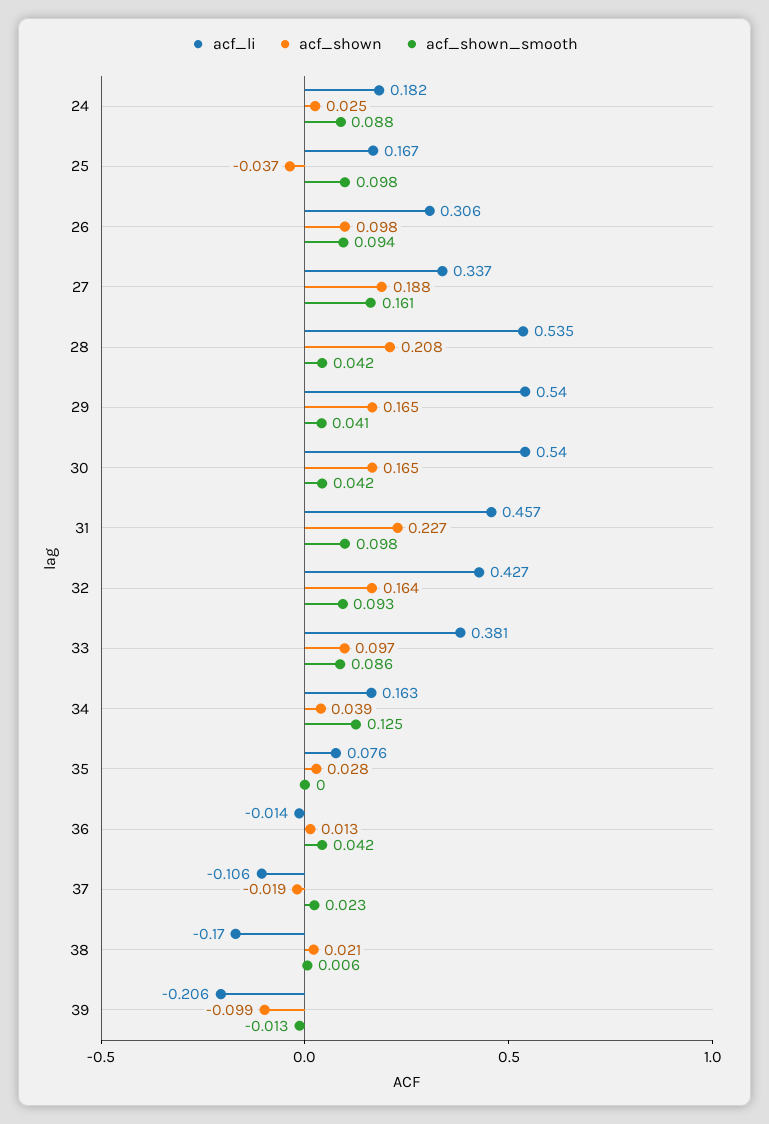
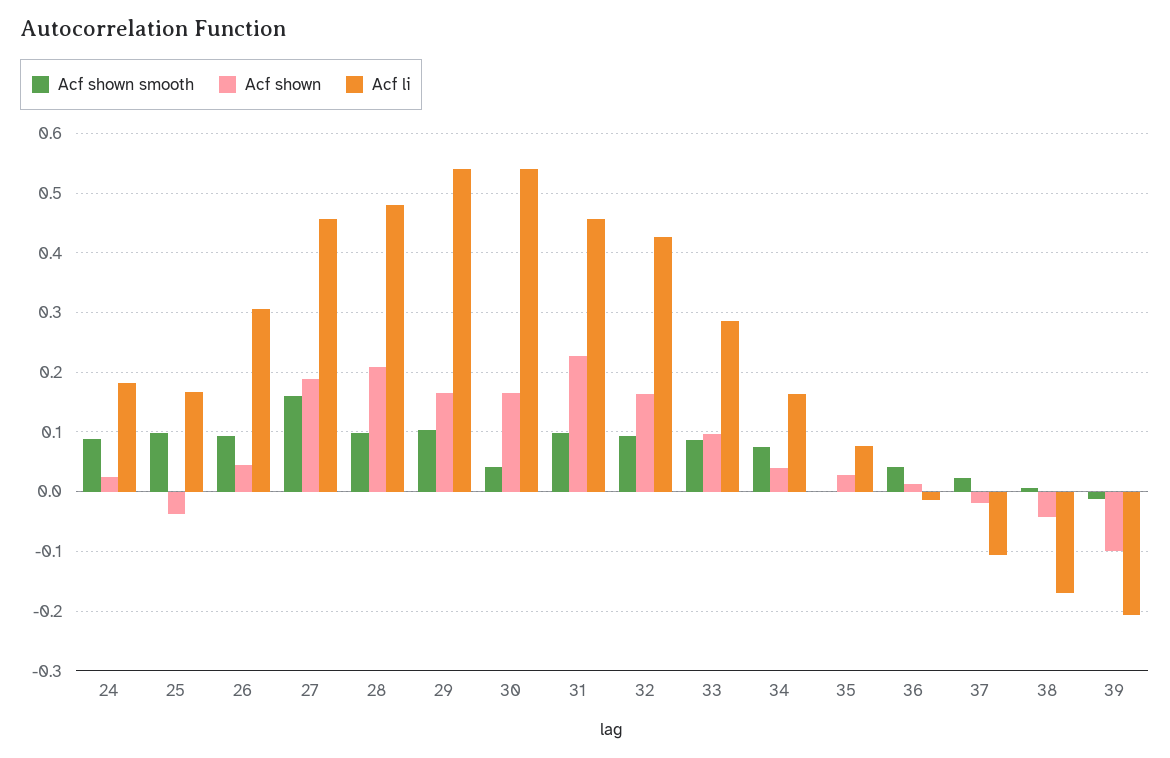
acf_shown, 26: 0.098 -> 0.04
acf_li, 27: 0.337 -> 0.46
acf_li, 28: 0.535 -> 0.48
acf_shown_smooth, 28: 0.042 -> 0.1
acf_shown_smooth, 29: 0.041 -> 0.1
acf_li, 33: 0.381 -> 0.28
acf_shown_smooth, 34: 0.125 -> 0.08
acf_shown, 38: 0.021 -> -0.04

